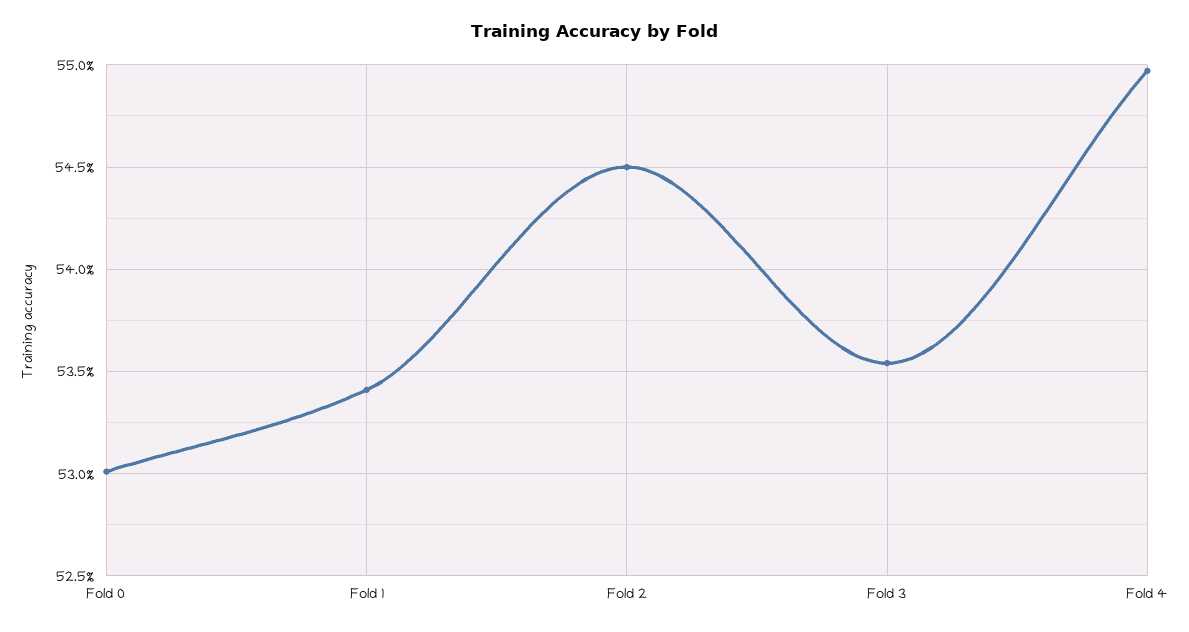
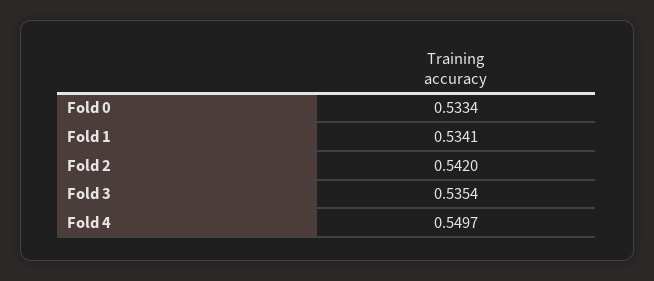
Fold 0: 0.53 -> 0.5334
Fold 2: 0.545 -> 0.542

